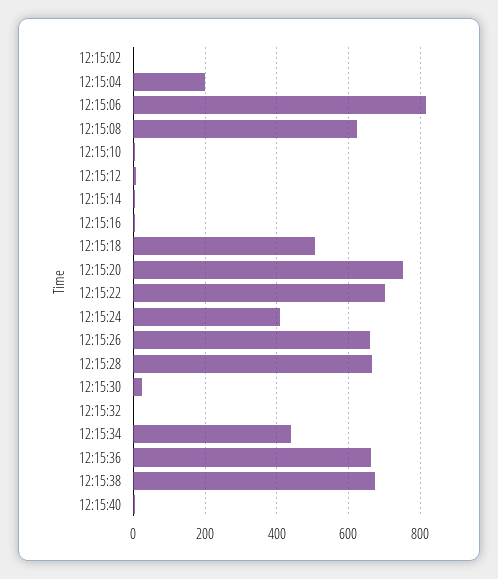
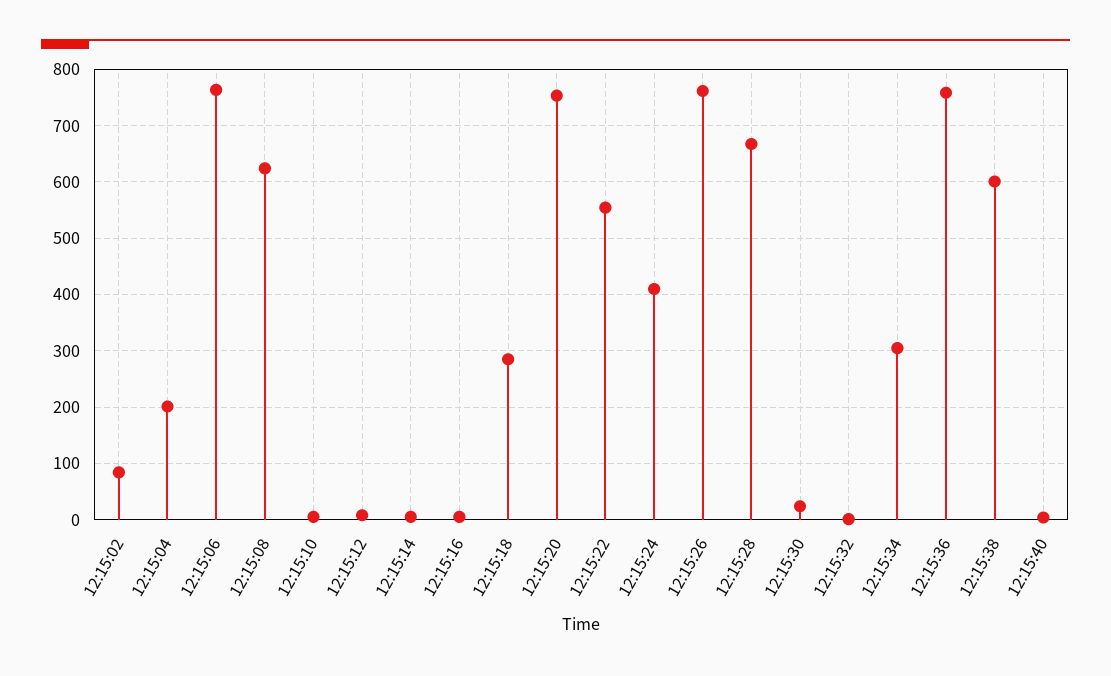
12:15:02: 0 -> 80
12:15:06: 820 -> 760
12:15:18: 500 -> 280
12:15:22: 700 -> 560
12:15:26: 660 -> 760
12:15:34: 440 -> 300
12:15:36: 660 -> 760
12:15:38: 680 -> 600

